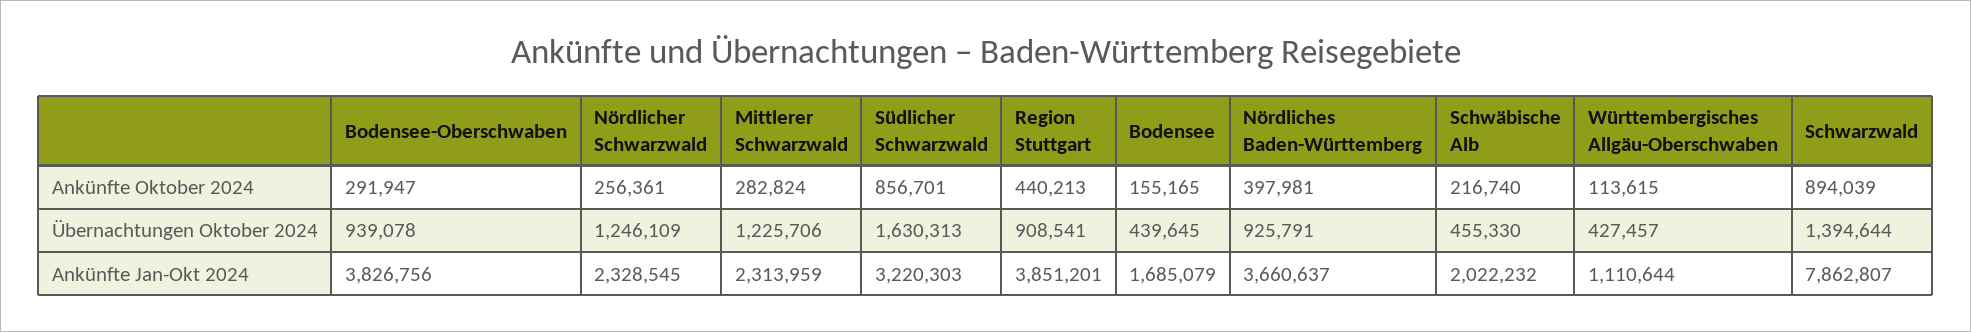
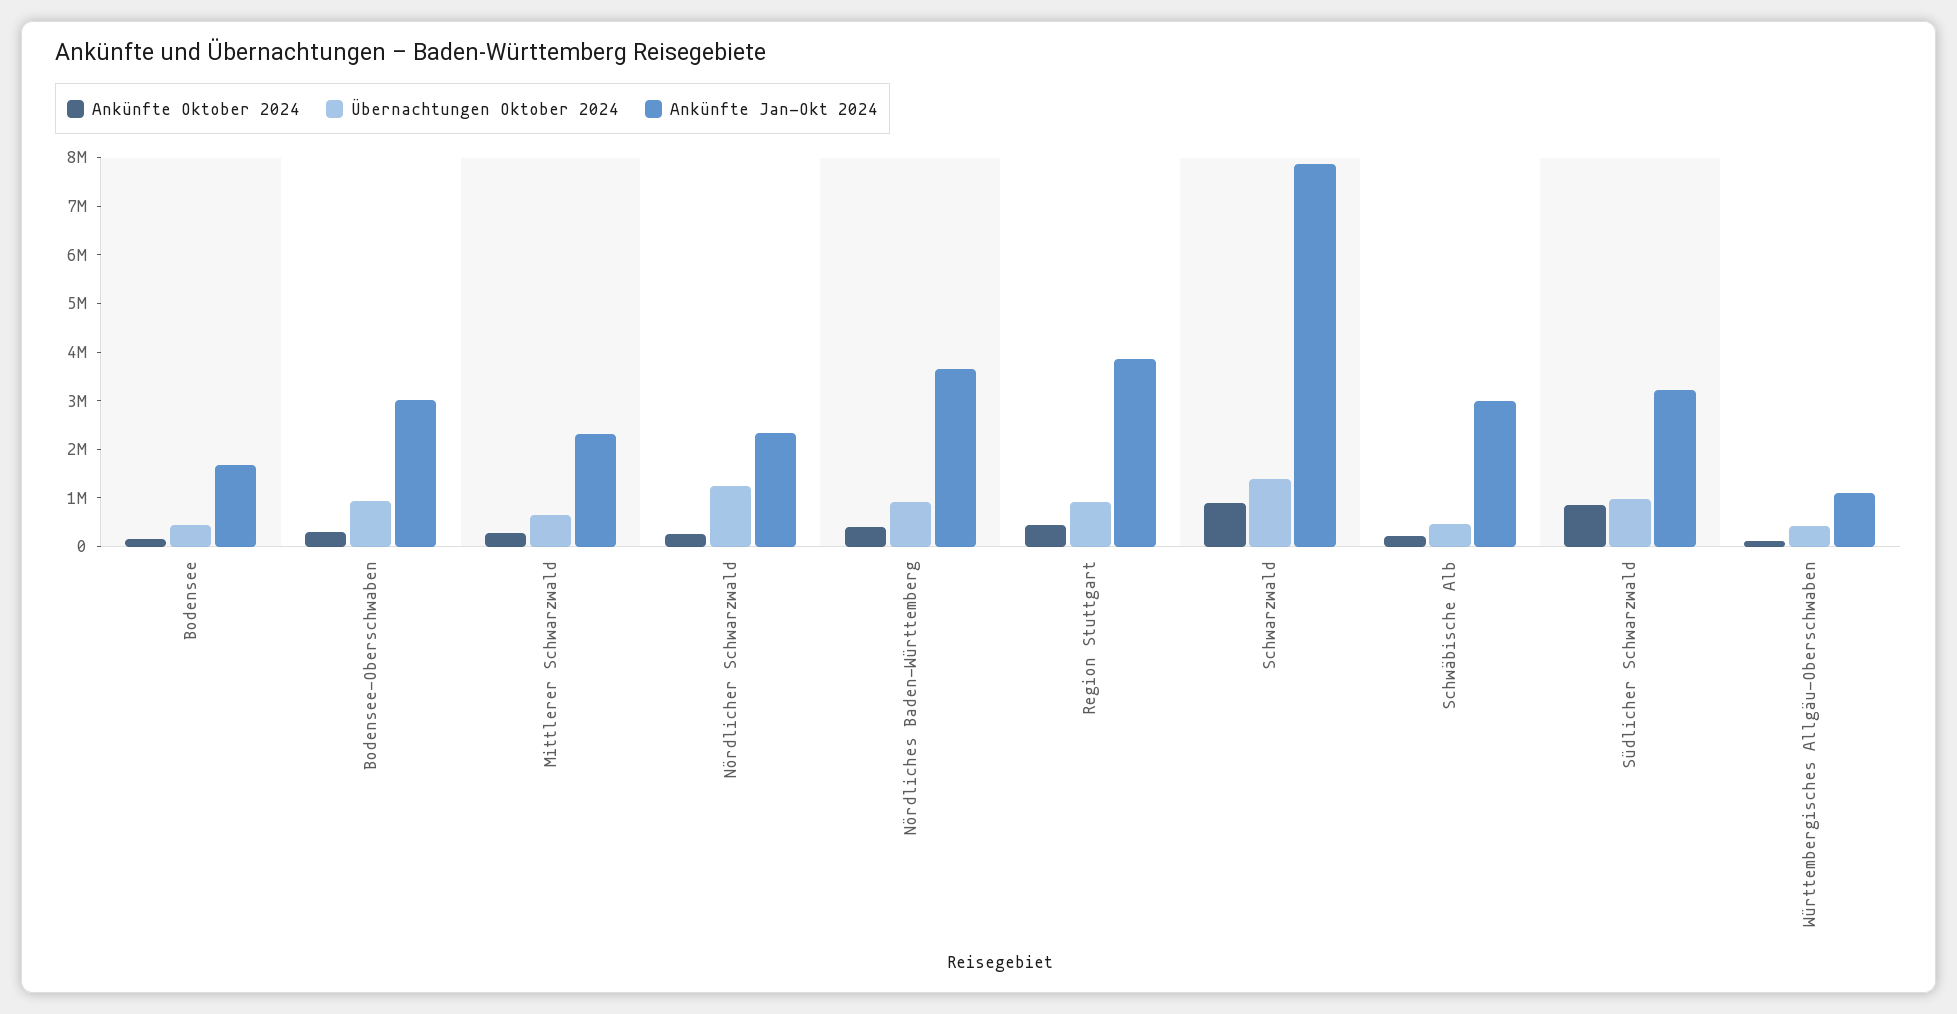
Übernachtungen Oktober 2024, Mittlerer Schwarzwald: 1225706 -> 600000
Übernachtungen Oktober 2024, Südlicher Schwarzwald: 1630313 -> 1000000
Ankünfte Jan-Okt 2024, Bodensee-Oberschwaben: 3826756 -> 3000000
Ankünfte Jan-Okt 2024, Schwäbische Alb: 2022232 -> 3000000

